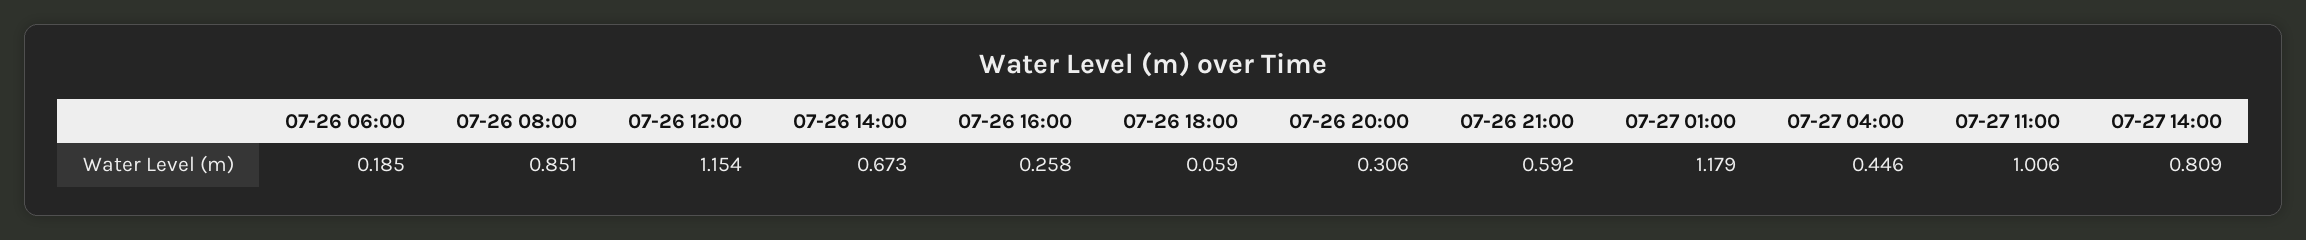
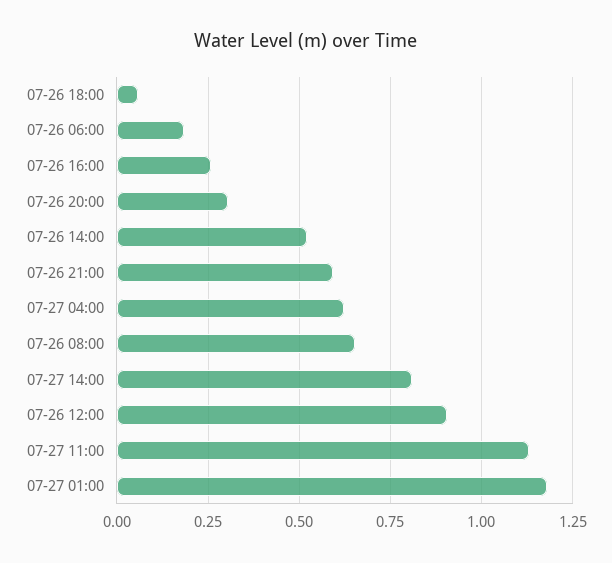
07-26 08:00: 0.851 -> 0.65
07-26 12:00: 1.154 -> 0.9
07-26 14:00: 0.673 -> 0.525
07-27 04:00: 0.446 -> 0.625
07-27 11:00: 1.006 -> 1.125

